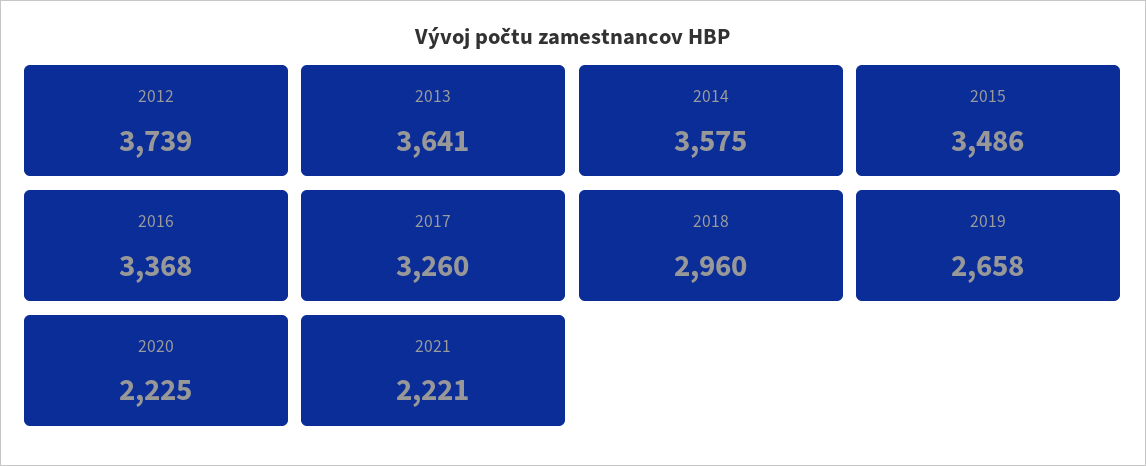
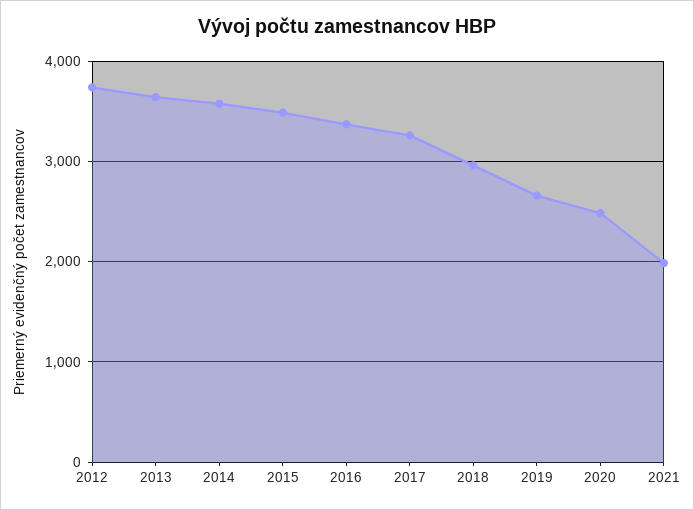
2020: 2225 -> 2500
2021: 2221 -> 2000

